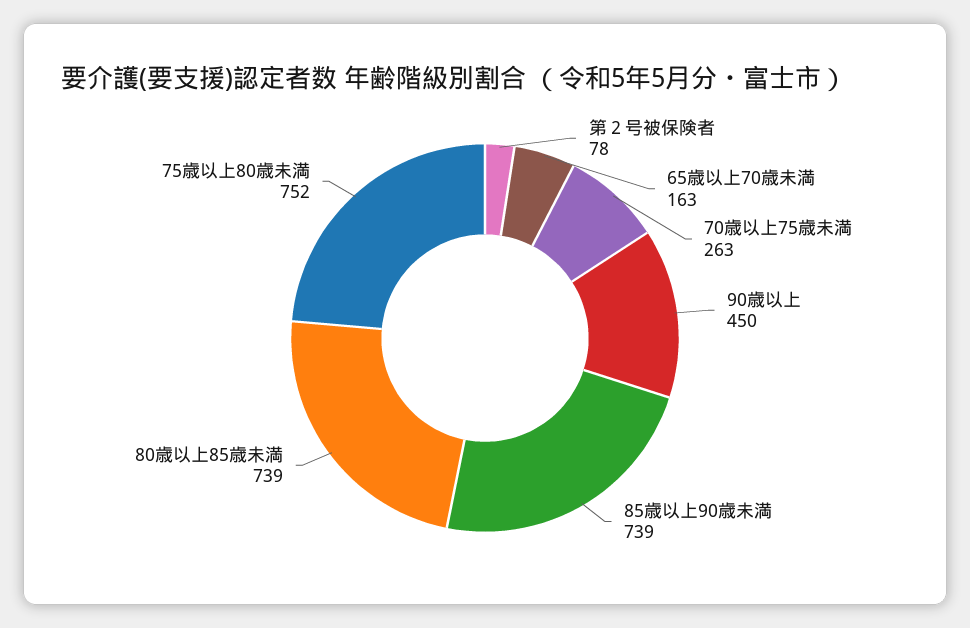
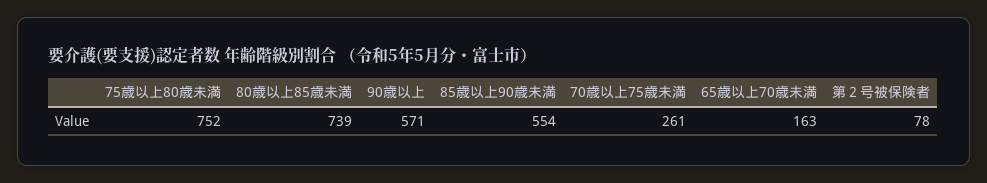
70歳以上75歳未満: 263 -> 261
90歳以上: 450 -> 571
85歳以上90歳未満: 739 -> 554

